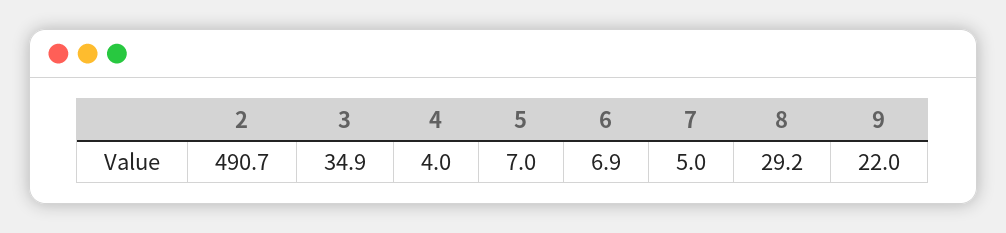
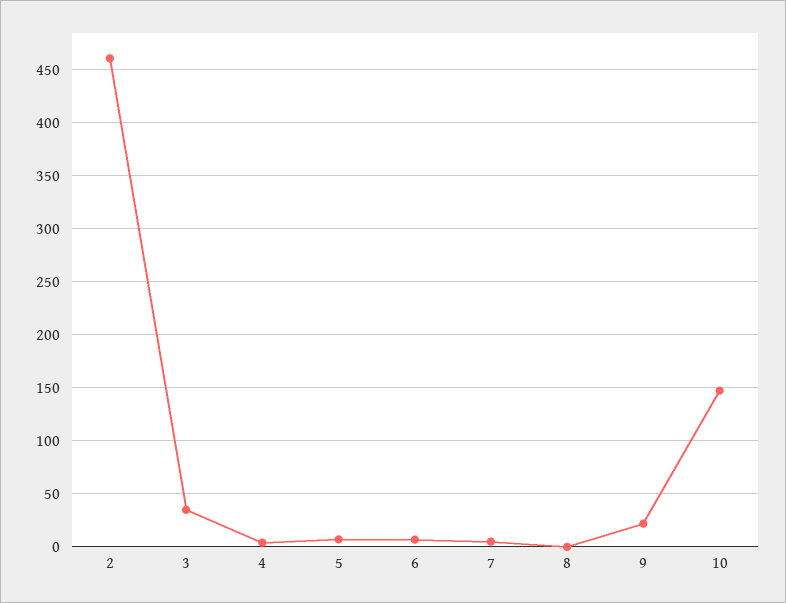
2: 490.7 -> 460
8: 29.2 -> 0
10: none -> 150

